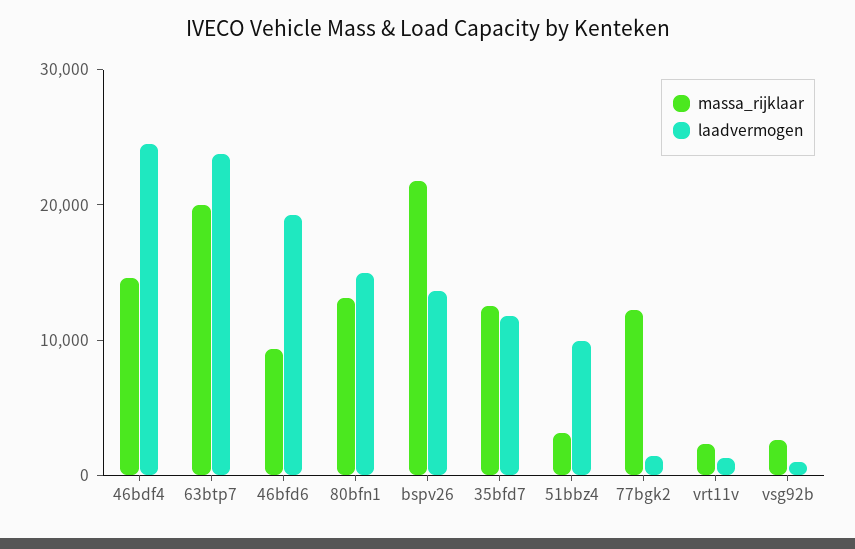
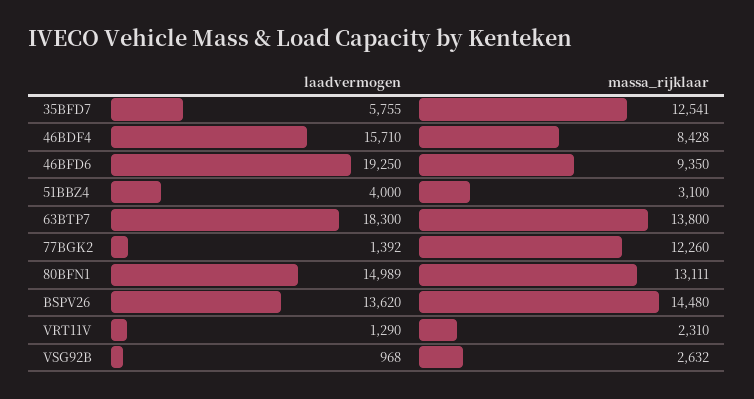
massa_rijklaar, 46bdf4: 14000 -> 8428
laadvermogen, 46bdf4: 24000 -> 15710
massa_rijklaar, 63btp7: 20000 -> 13800
laadvermogen, 63btp7: 24000 -> 18300
massa_rijklaar, bspv26: 22000 -> 14480
laadvermogen, 35bfd7: 12000 -> 5755
laadvermogen, 51bbz4: 10000 -> 4000

